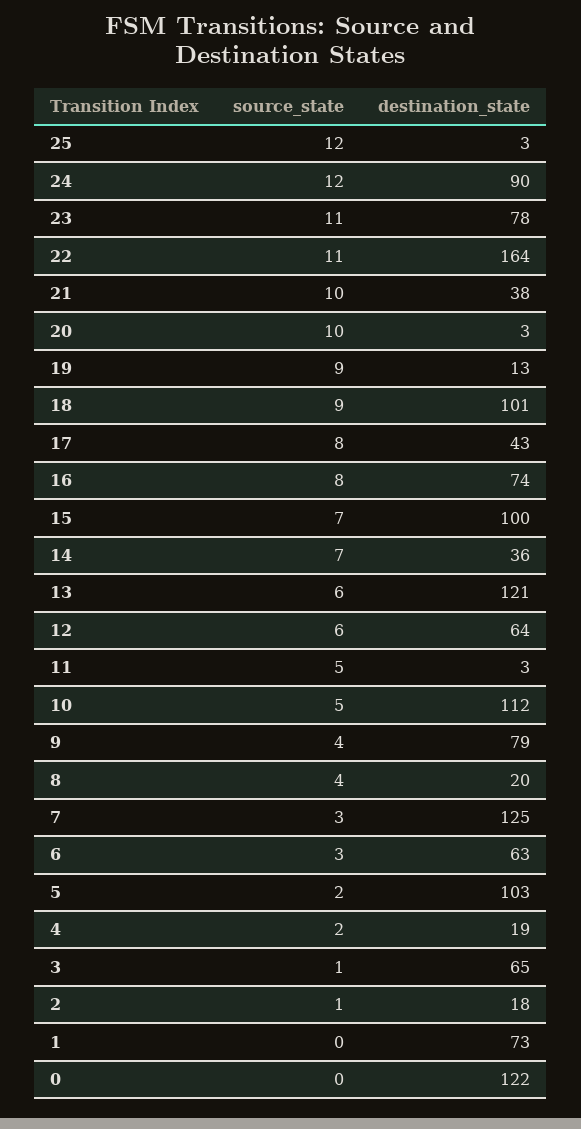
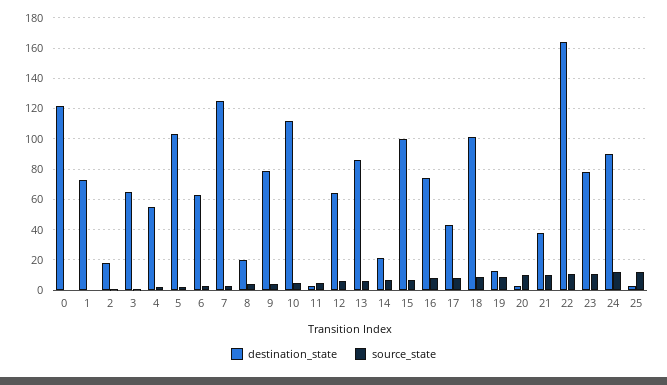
destination_state, 14: 36 -> 20
destination_state, 13: 121 -> 85
destination_state, 4: 19 -> 55

